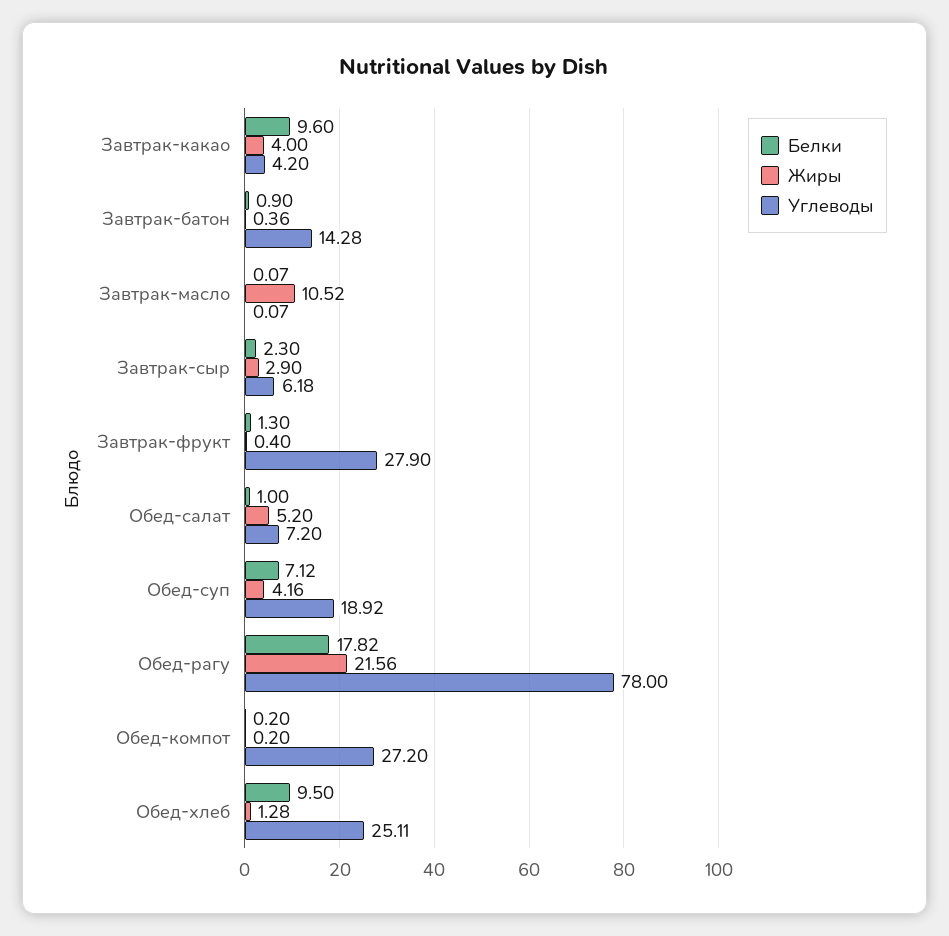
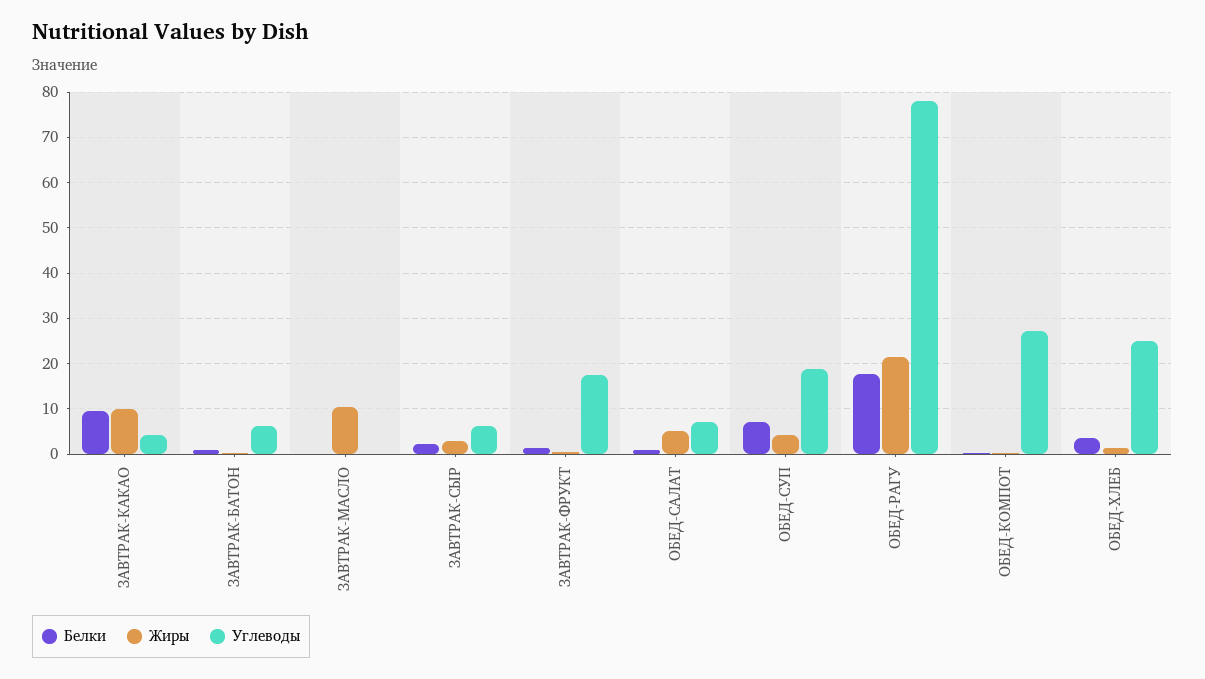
Жиры, Завтрак-какао: 4 -> 10
Углеводы, Завтрак-батон: 14.28 -> 6
Углеводы, Завтрак-фрукт: 27.9 -> 18
Белки, Обед-хлеб: 9.5 -> 4

